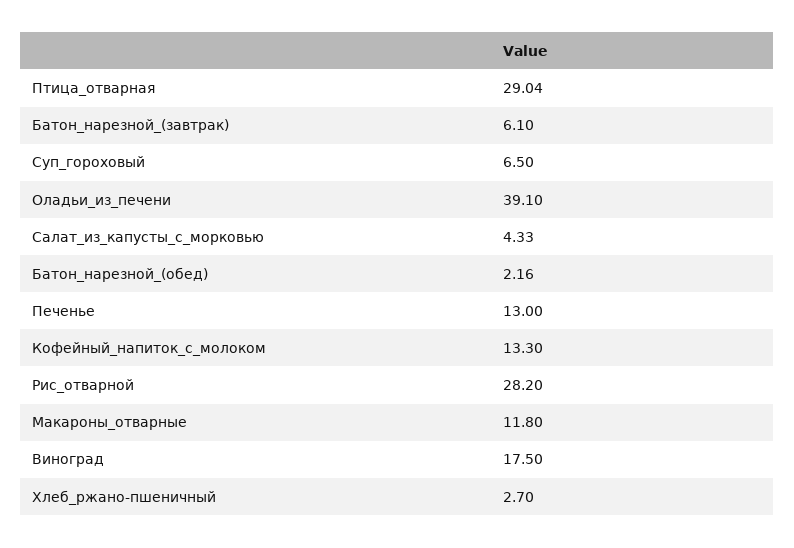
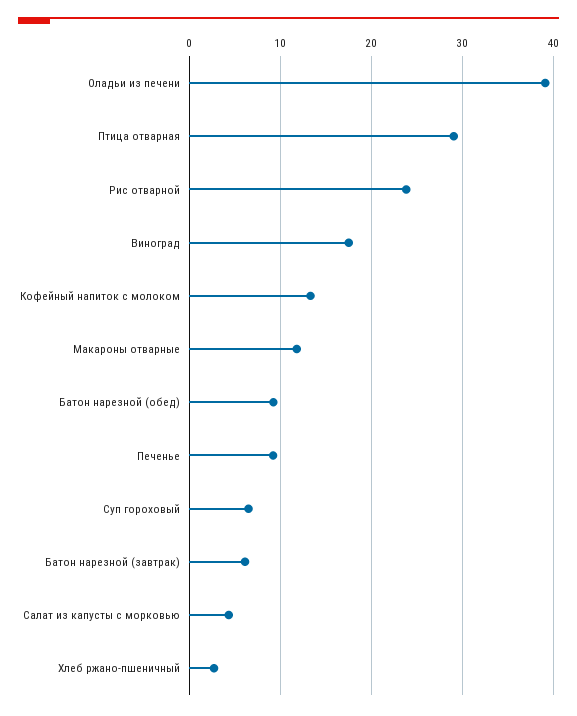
Батон_нарезной_(обед): 2.16 -> 9
Печенье: 13 -> 9
Рис_отварной: 28.2 -> 24

